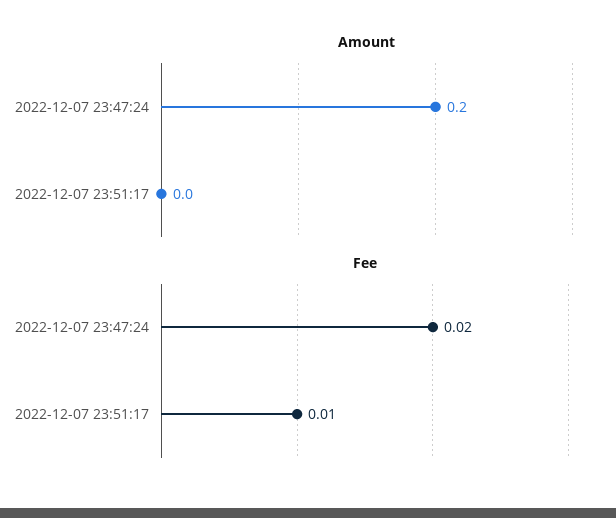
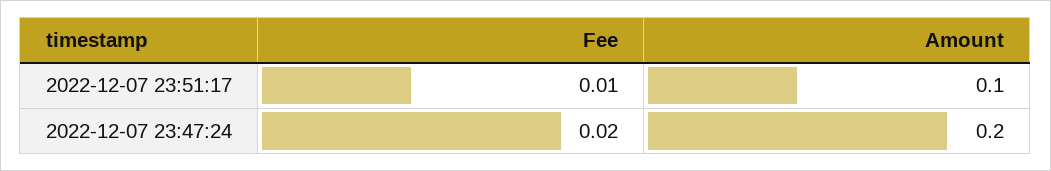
Amount, 2022-12-07 23:51:17: 0 -> 0.1

